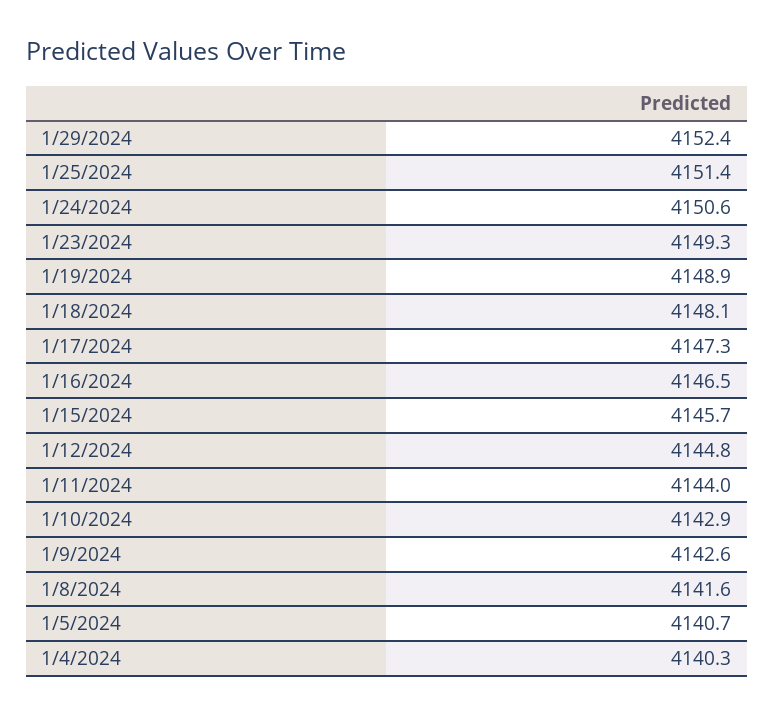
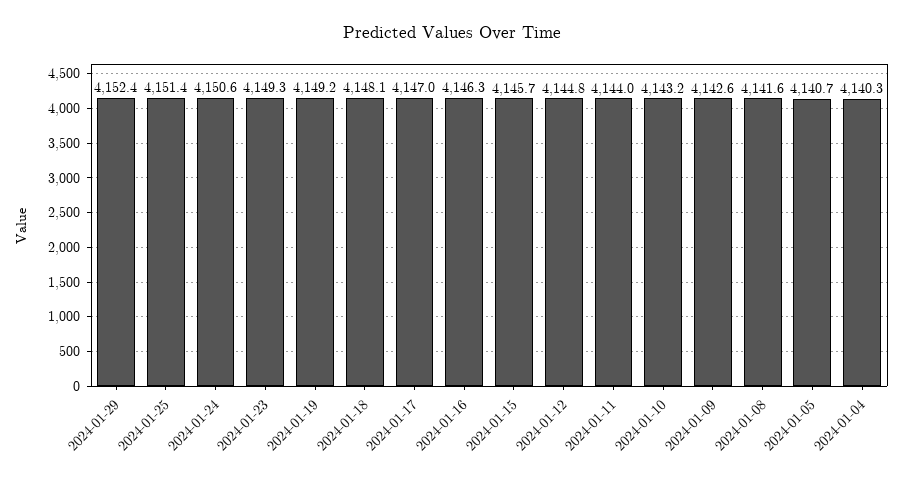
1/19/2024: 4148.9 -> 4149.2
1/17/2024: 4147.3 -> 4147
1/16/2024: 4146.5 -> 4146.3
1/10/2024: 4142.9 -> 4143.2

